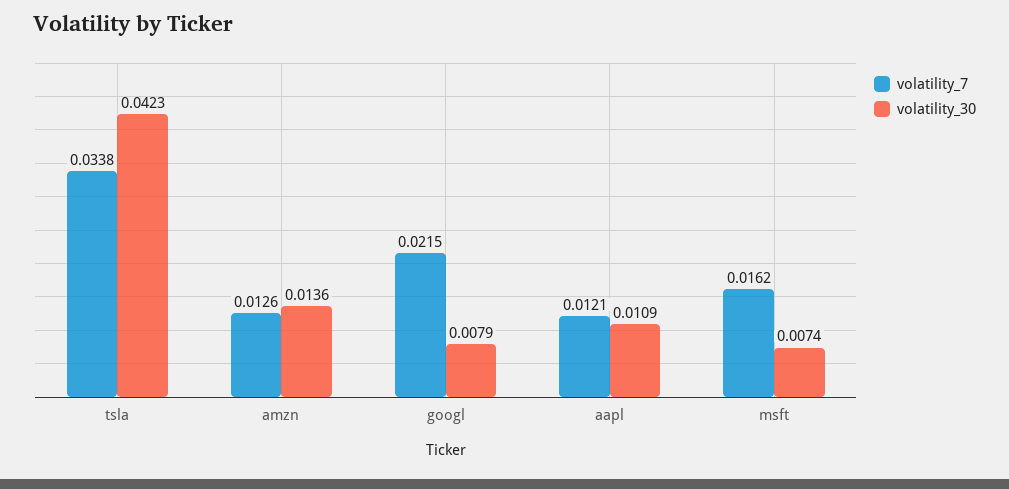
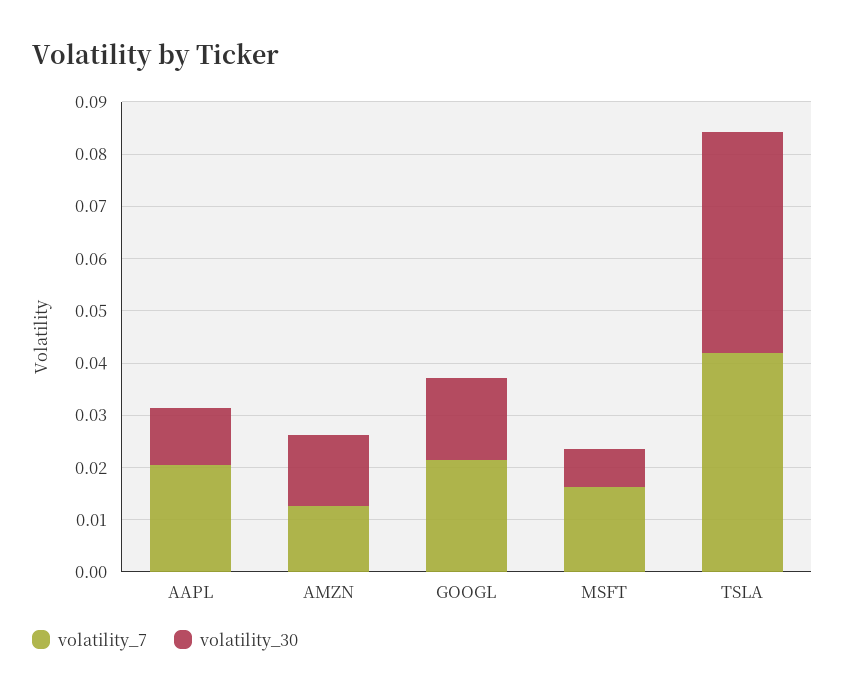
volatility_7, tsla: 0.0338 -> 0.042
volatility_30, googl: 0.0079 -> 0.016
volatility_7, aapl: 0.0121 -> 0.02

